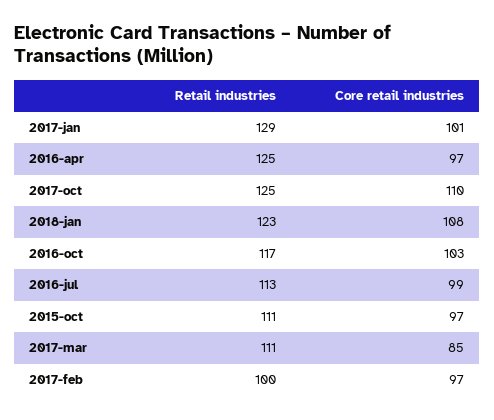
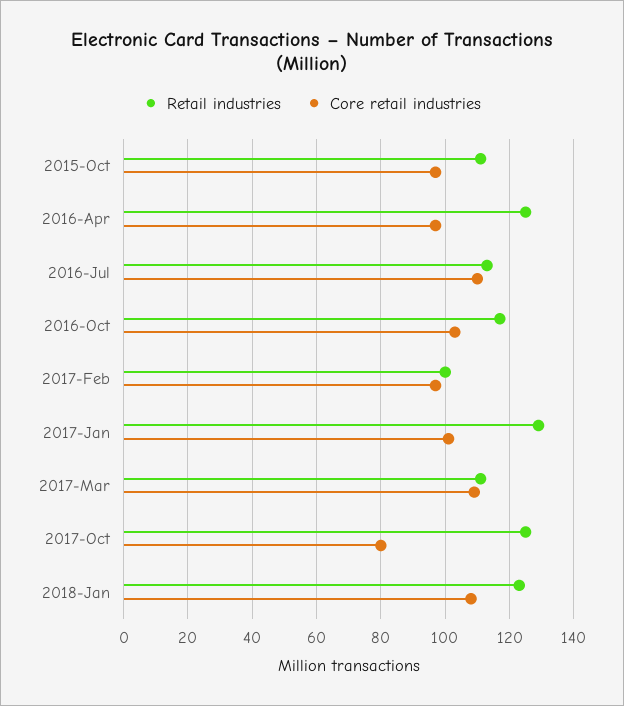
Core retail industries, 2017-oct: 110 -> 80
Core retail industries, 2016-jul: 99 -> 110
Core retail industries, 2017-mar: 85 -> 110

